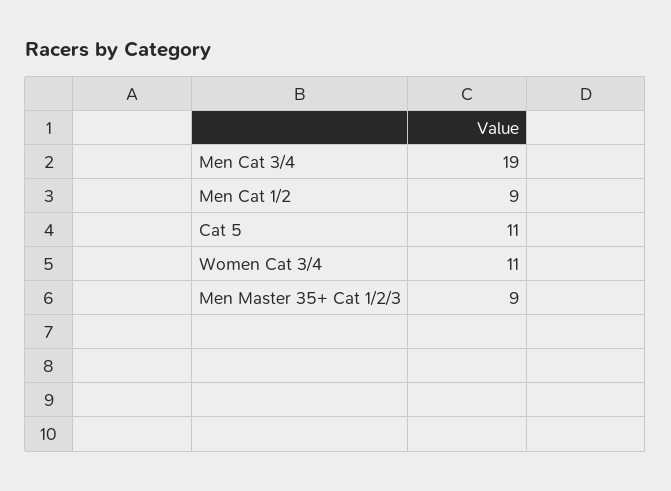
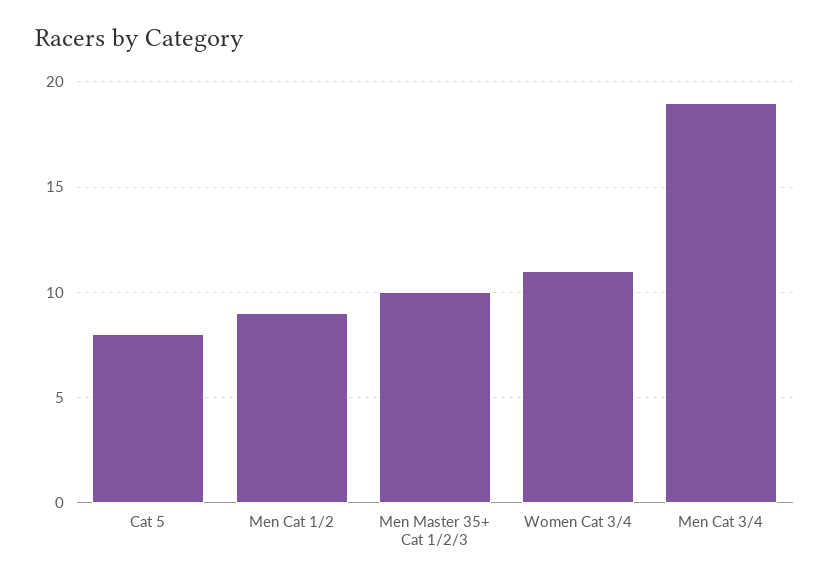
Cat 5: 11 -> 8
Men Master 35+ Cat 1/2/3: 9 -> 10

